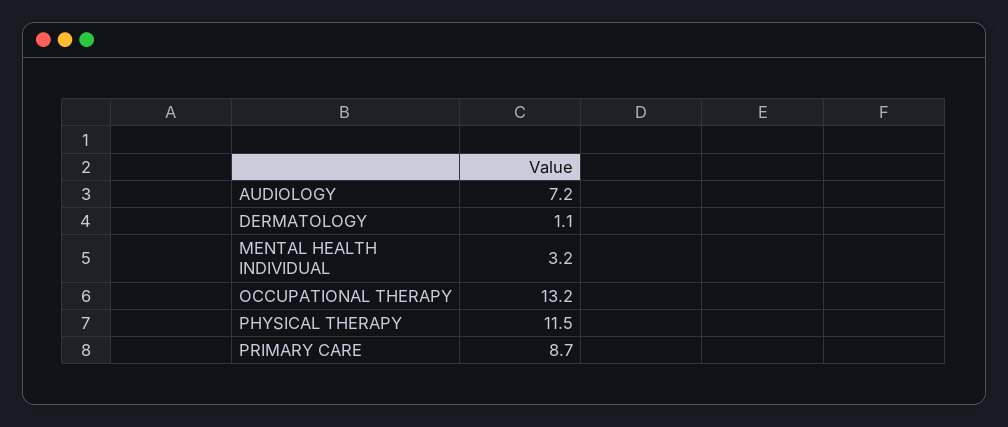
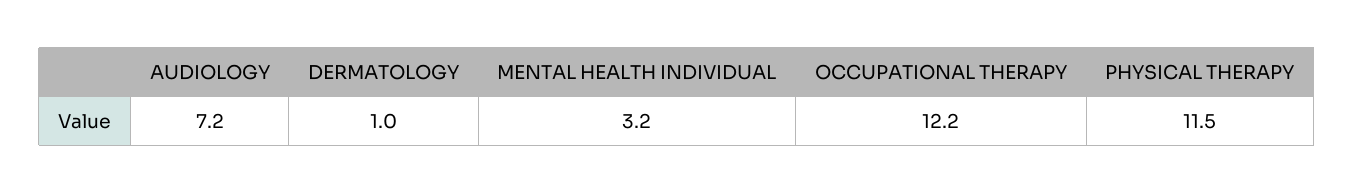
DERMATOLOGY: 1.1 -> 1
OCCUPATIONAL THERAPY: 13.2 -> 12.2
PRIMARY CARE: 8.7 -> none

